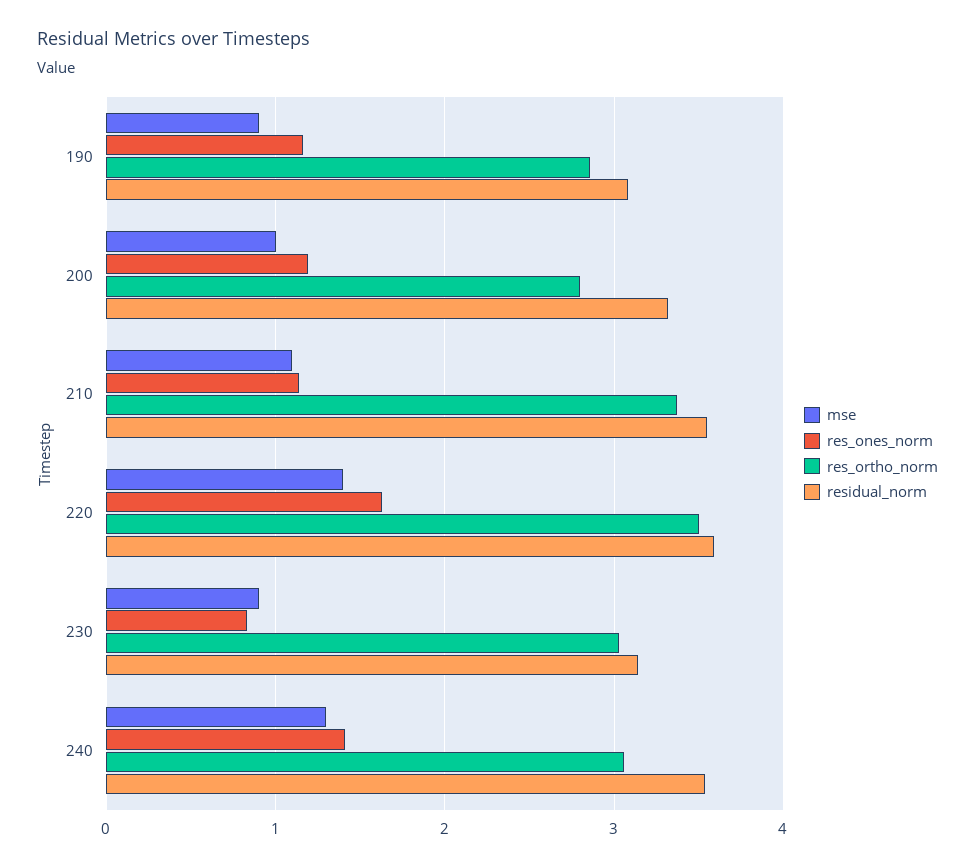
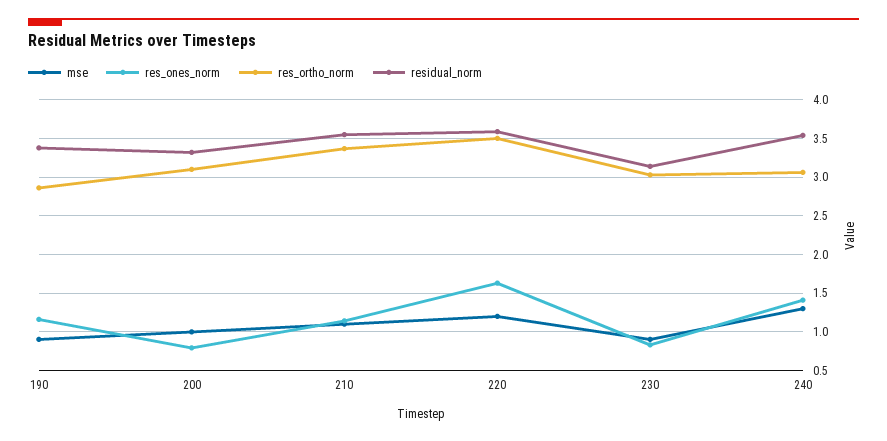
residual_norm, 190: 3.1 -> 3.4
res_ones_norm, 200: 1.2 -> 0.8
res_ortho_norm, 200: 2.8 -> 3.1
mse, 220: 1.4 -> 1.2

